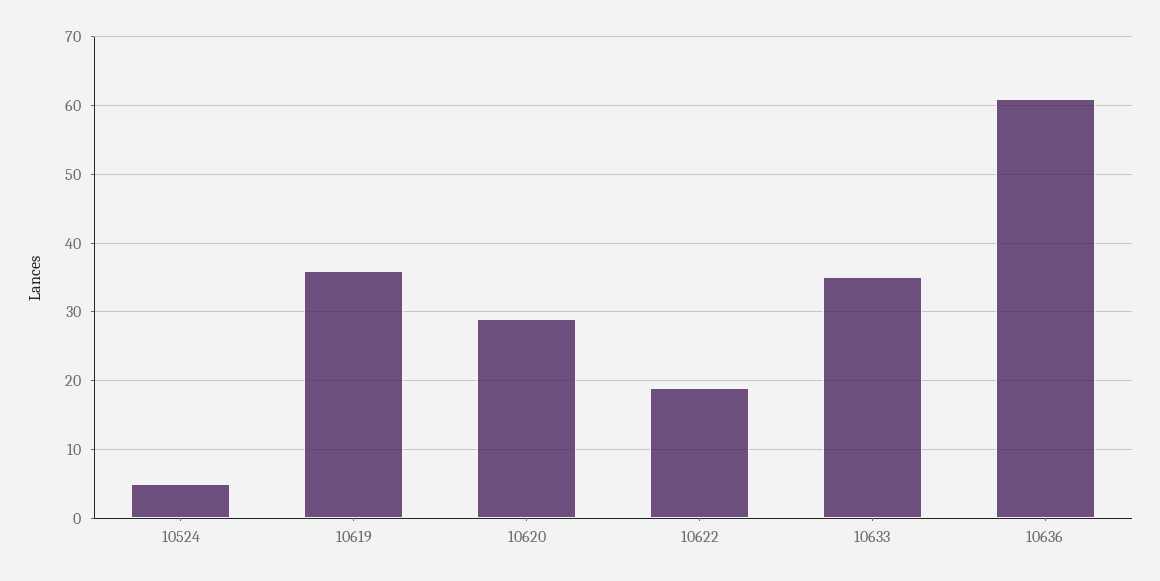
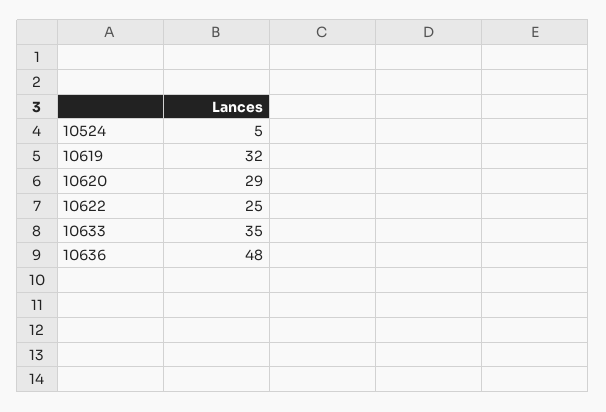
10619: 36 -> 32
10622: 19 -> 25
10636: 61 -> 48

